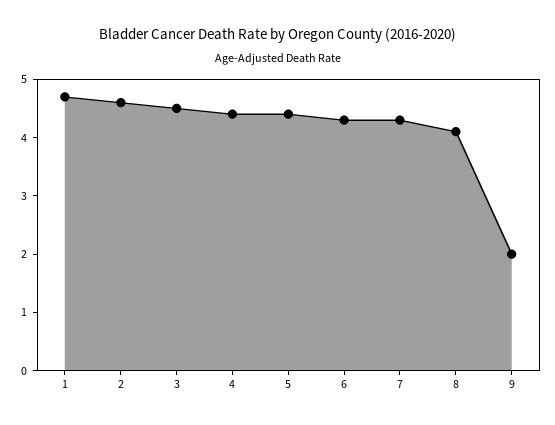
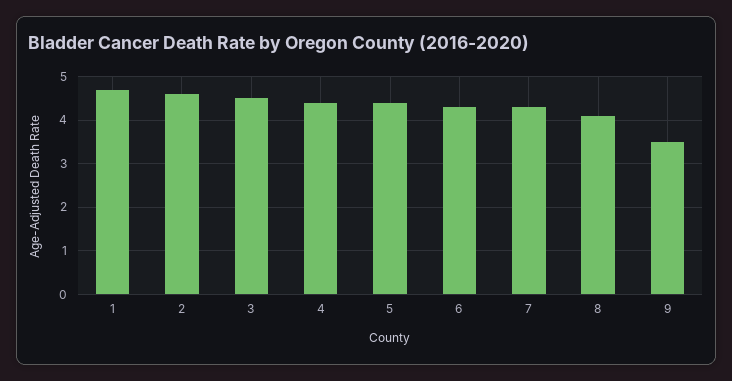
9: 2 -> 3.5

